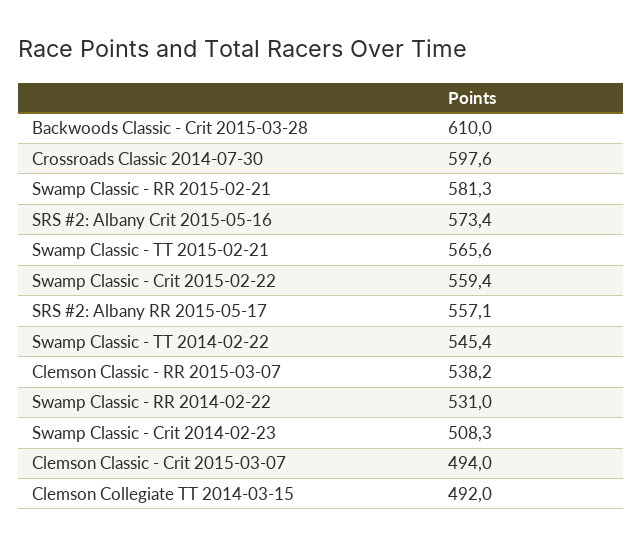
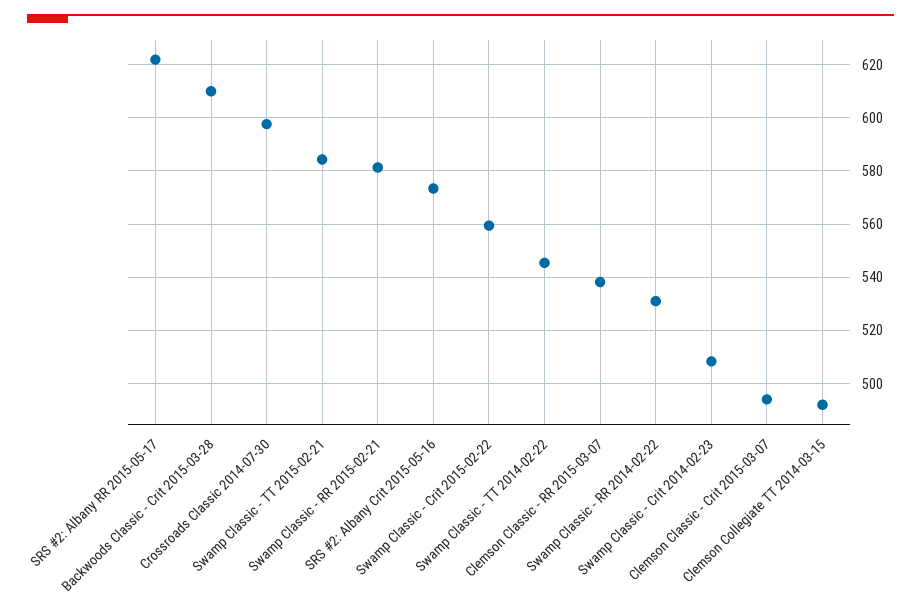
Swamp Classic - TT 2015-02-21: 565.6 -> 585
SRS #2: Albany RR 2015-05-17: 557.1 -> 622.5

